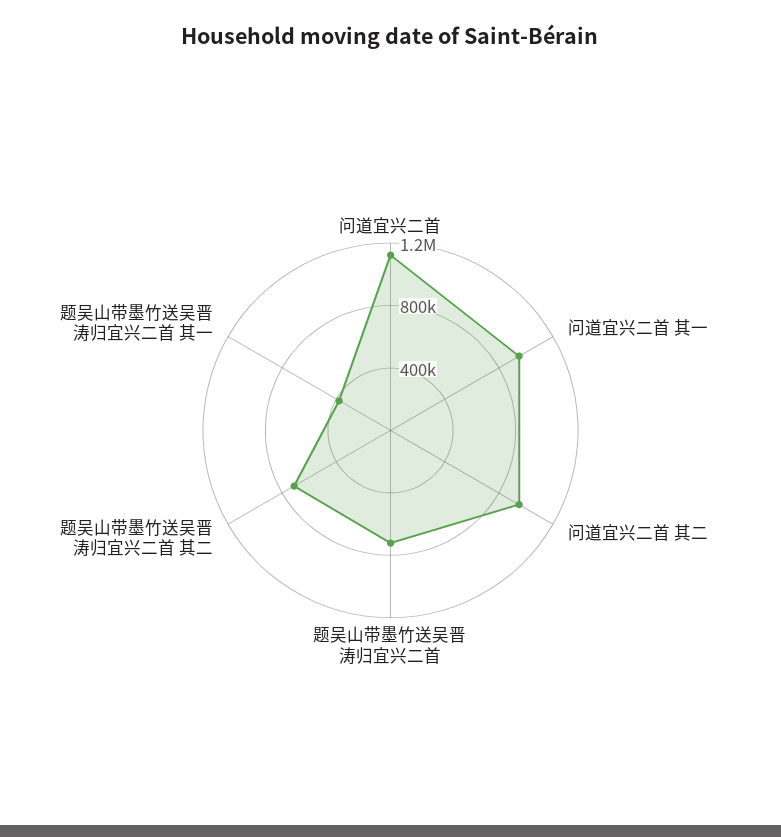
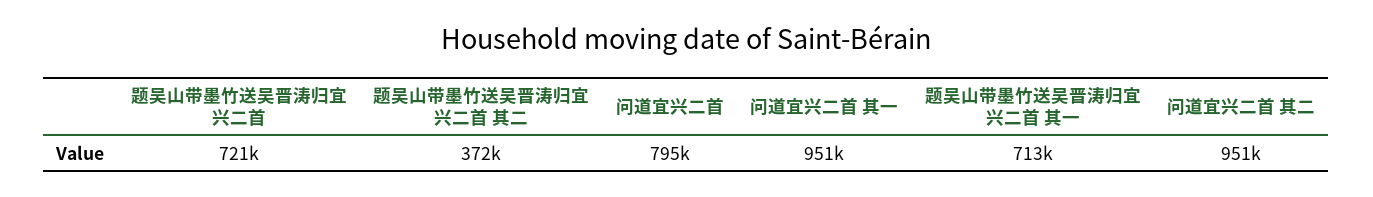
问道宜兴二首: 1100000 -> 795000
题吴山带墨竹送吴晋涛归宜兴二首 其二: 700000 -> 372000
题吴山带墨竹送吴晋涛归宜兴二首 其一: 400000 -> 713000

